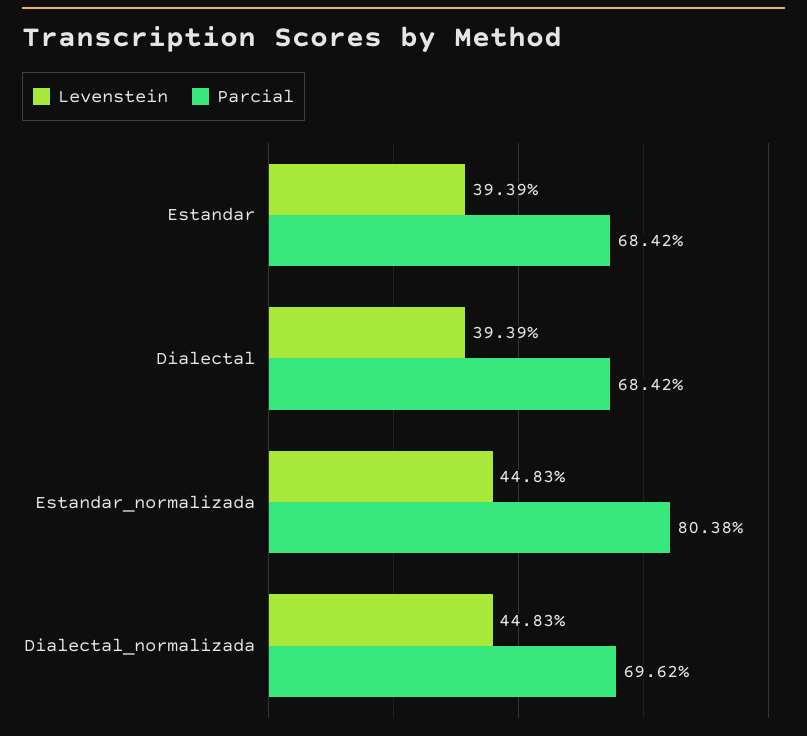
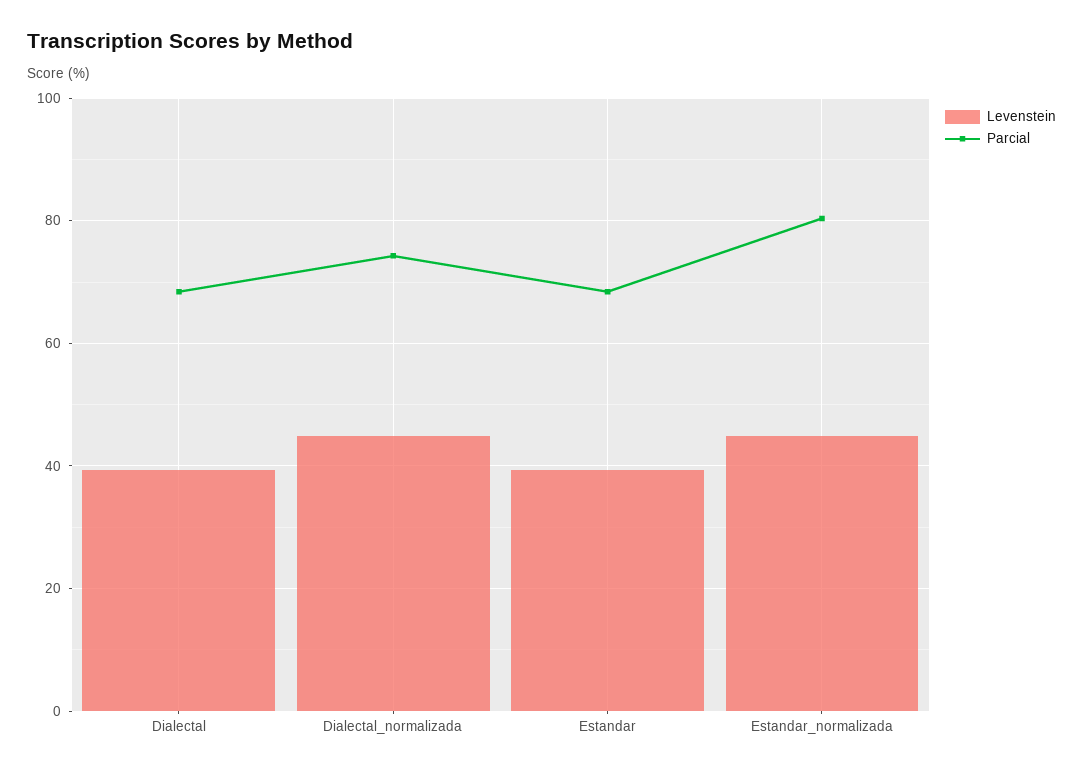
Parcial, Dialectal_normalizada: 69.62 -> 74

